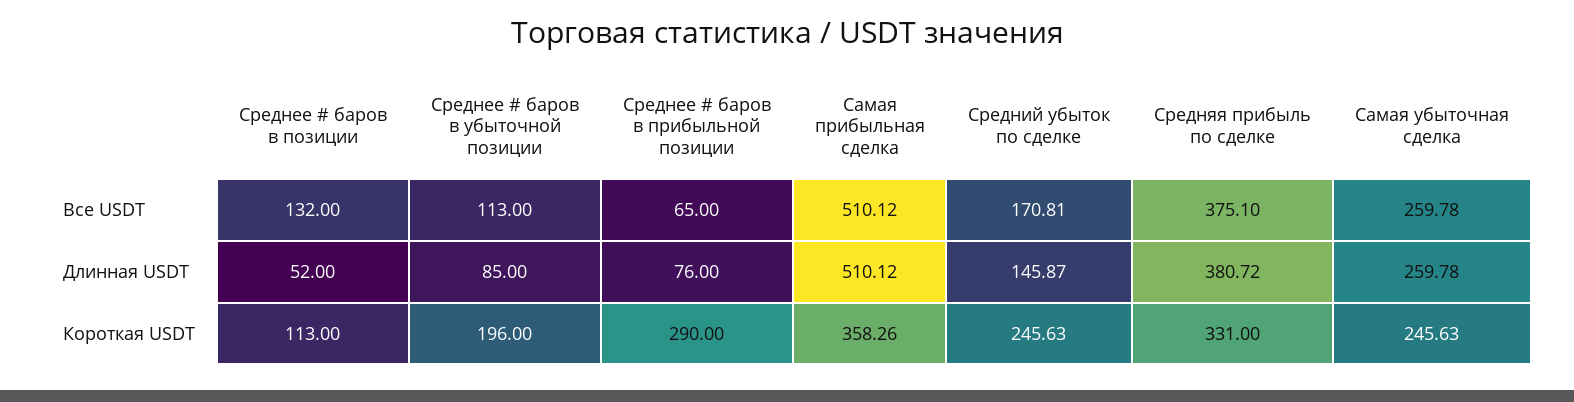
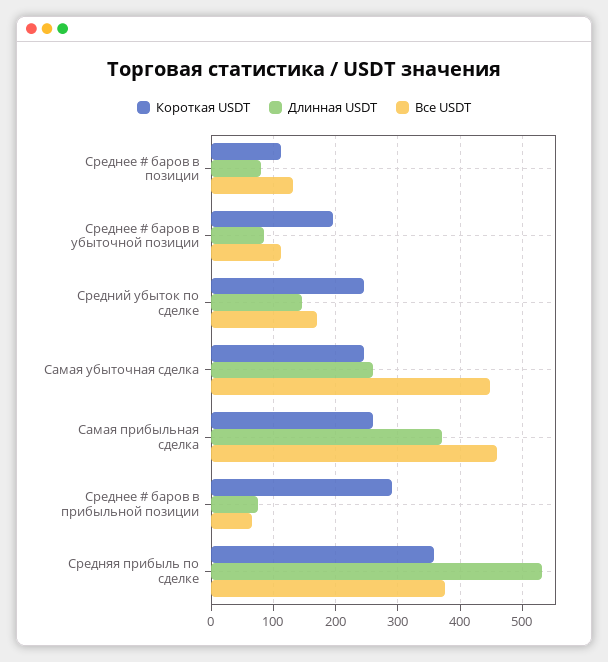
Все USDT, Самая прибыльная сделка: 510.12 -> 460
Все USDT, Самая убыточная сделка: 259.78 -> 450
Длинная USDT, Среднее # баров в позиции: 52 -> 80
Длинная USDT, Самая прибыльная сделка: 510.12 -> 370
Длинная USDT, Средняя прибыль по сделке: 380.72 -> 530
Короткая USDT, Самая прибыльная сделка: 358.26 -> 260
Короткая USDT, Средняя прибыль по сделке: 331 -> 360

